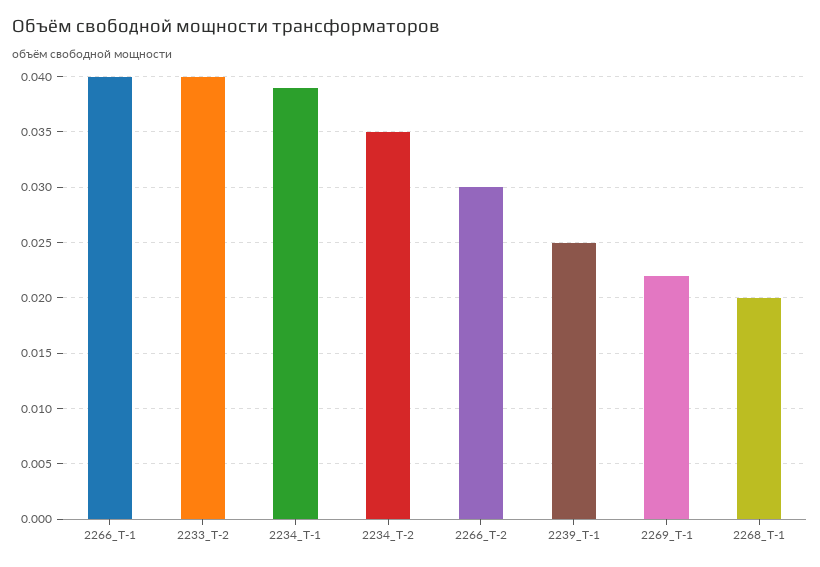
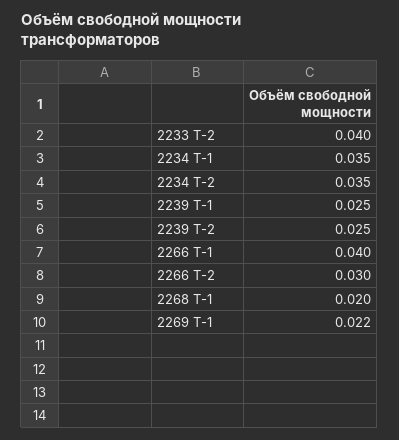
2234_Т-1: 0.039 -> 0.035
2239 Т-2: none -> 0.025

